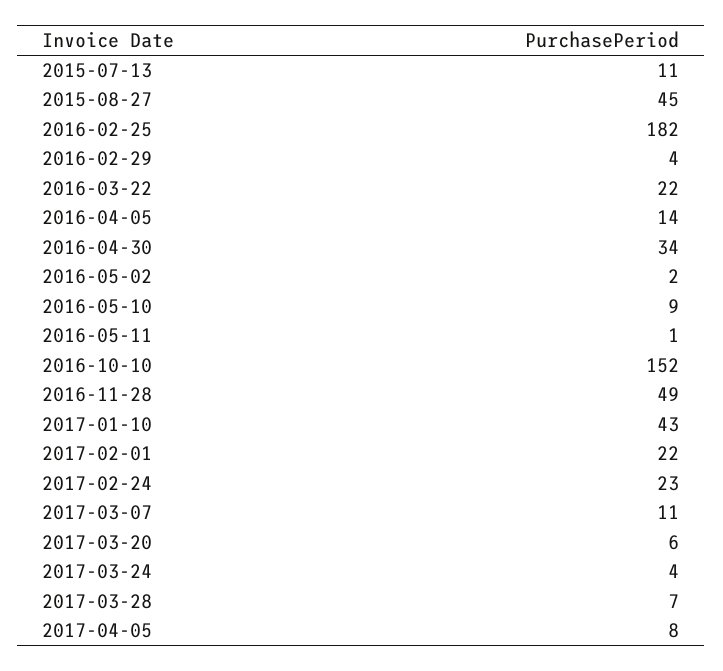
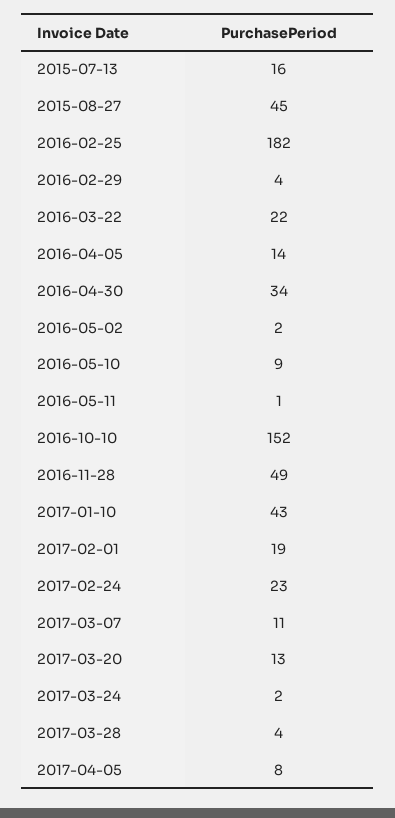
2015-07-13: 11 -> 16
2017-02-01: 22 -> 19
2017-03-20: 6 -> 13
2017-03-24: 4 -> 2
2017-03-28: 7 -> 4

